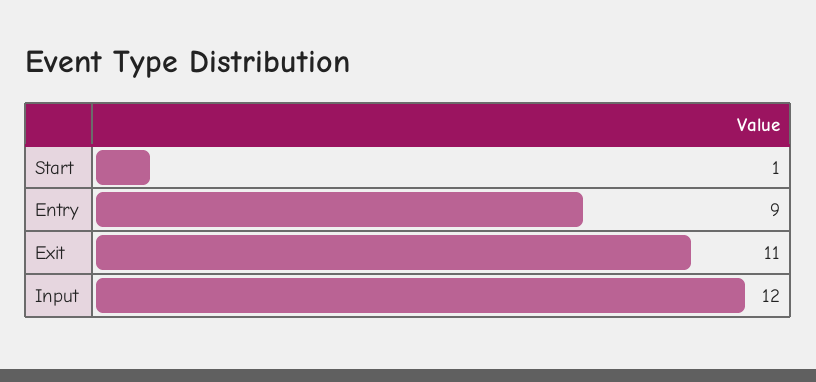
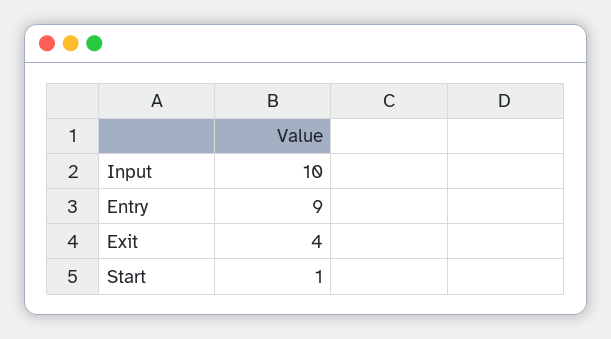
Exit: 11 -> 4
Input: 12 -> 10

